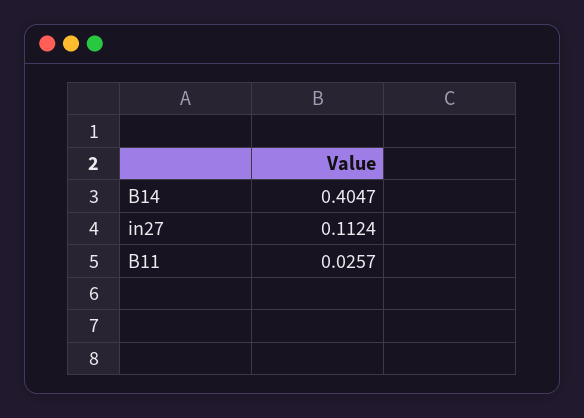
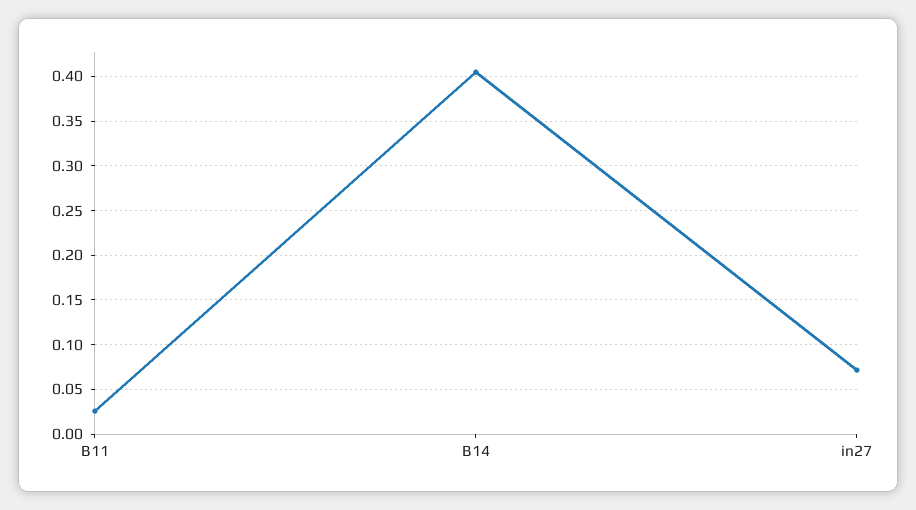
in27: 0.1124 -> 0.07

